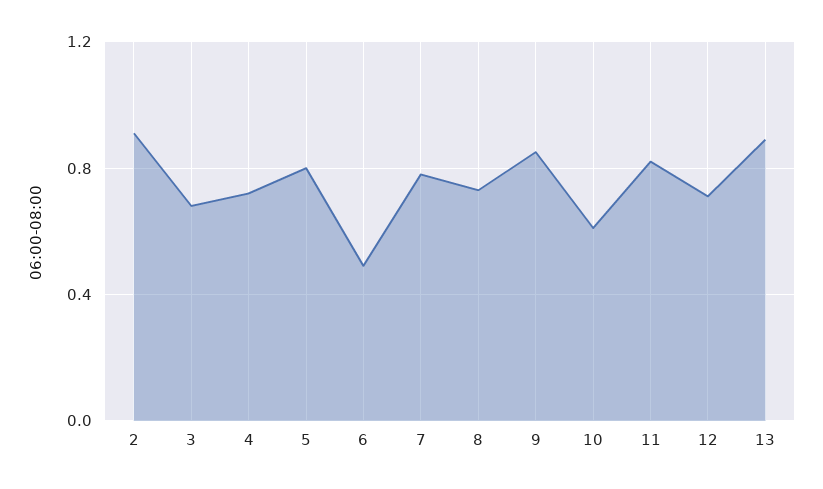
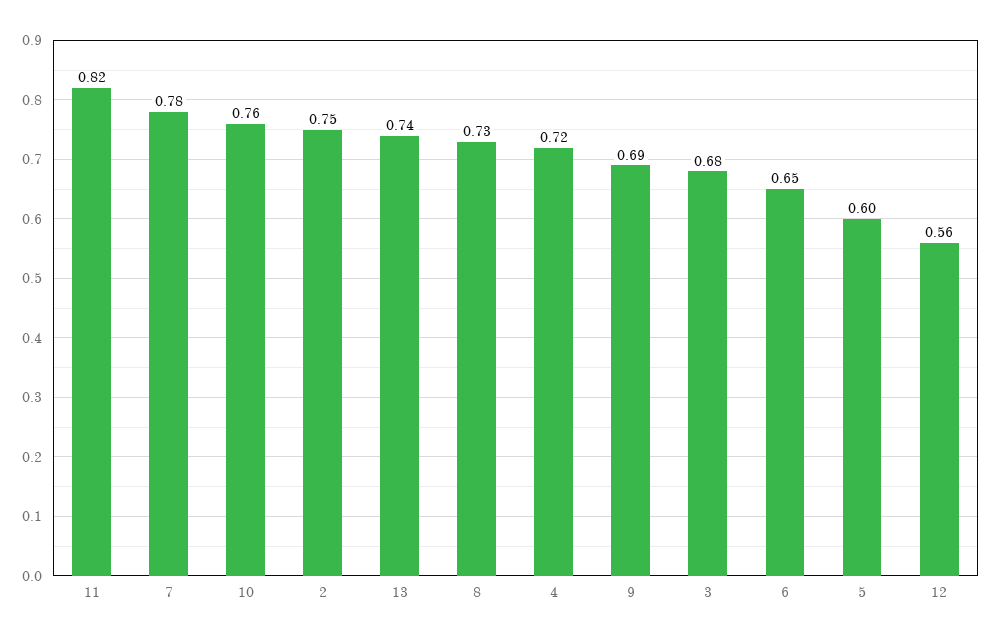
2: 0.9 -> 0.75
5: 0.8 -> 0.6
6: 0.5 -> 0.65
9: 0.85 -> 0.69
10: 0.6 -> 0.76
12: 0.7 -> 0.56
13: 0.9 -> 0.74

